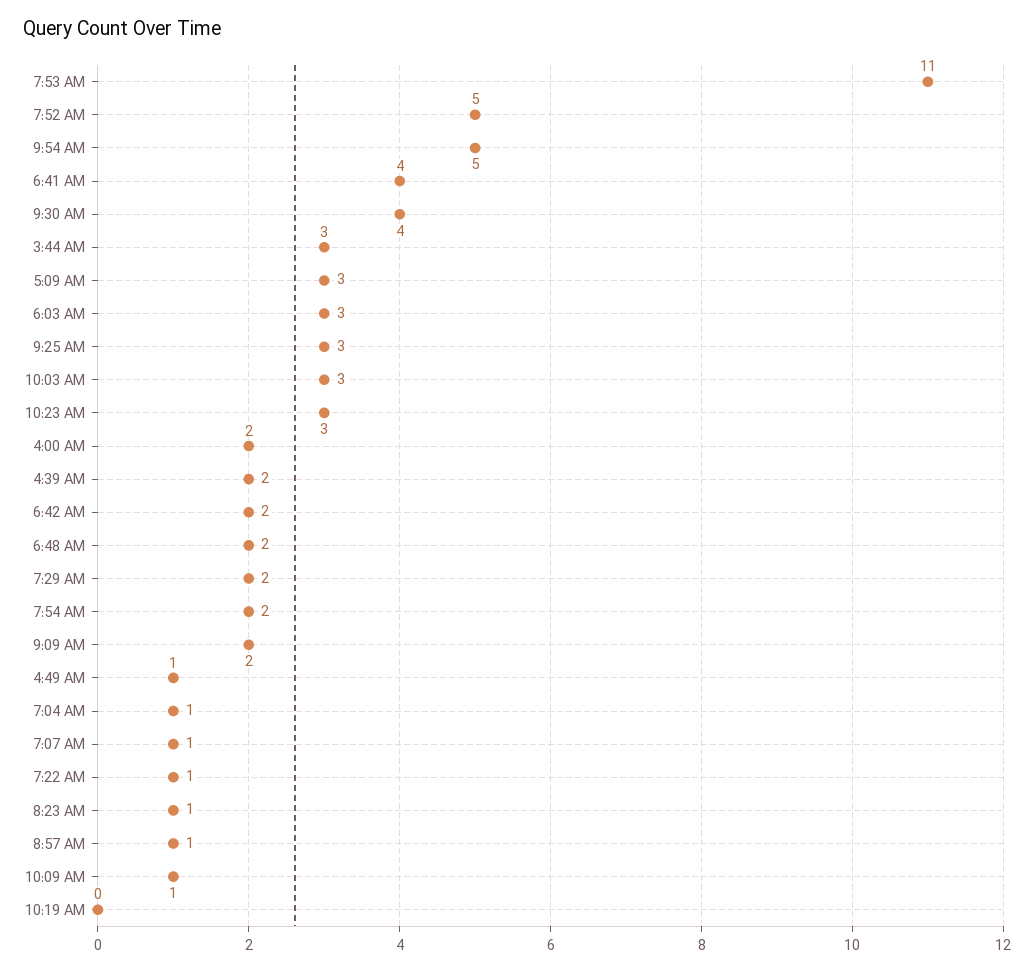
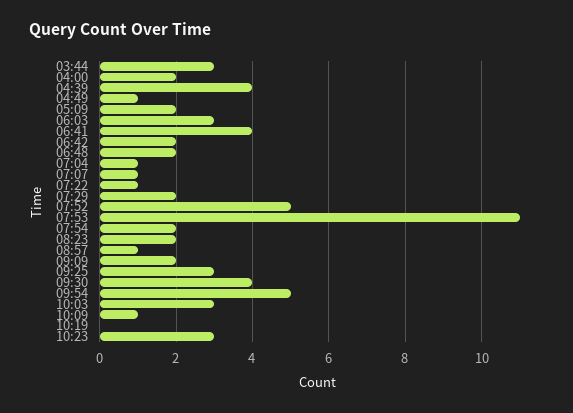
5:09 AM: 3 -> 2
4:39 AM: 2 -> 4
8:23 AM: 1 -> 2

